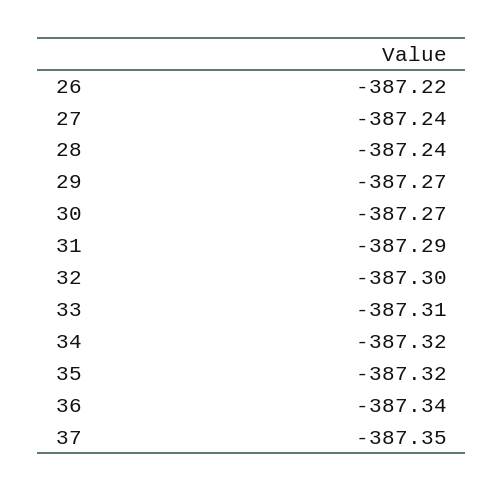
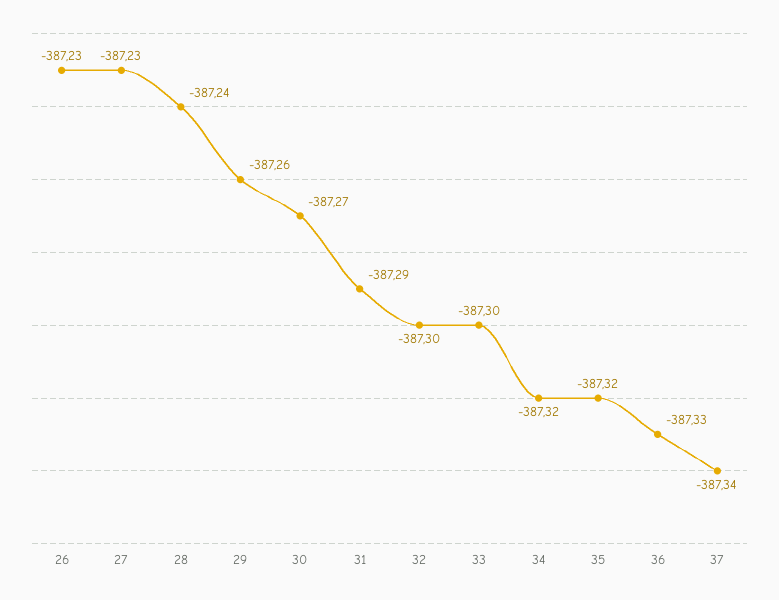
26: -387.22 -> -387.23
27: -387.24 -> -387.23
29: -387.27 -> -387.26
33: -387.31 -> -387.3
36: -387.34 -> -387.33
37: -387.35 -> -387.34

